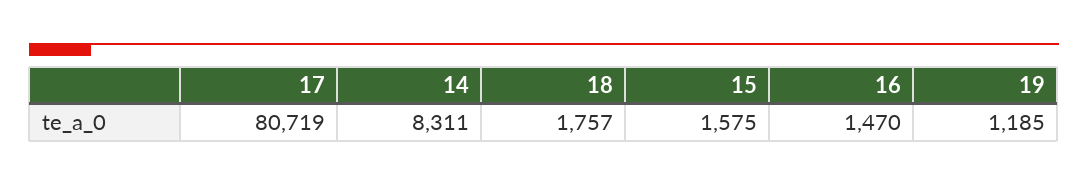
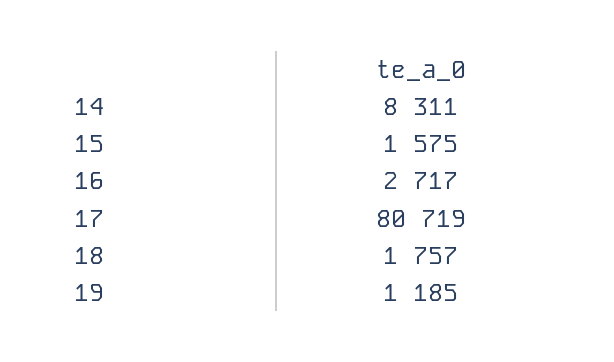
16: 1470 -> 2717

